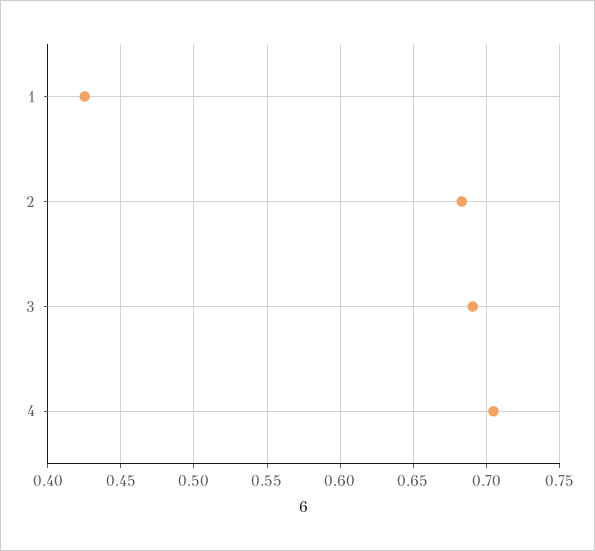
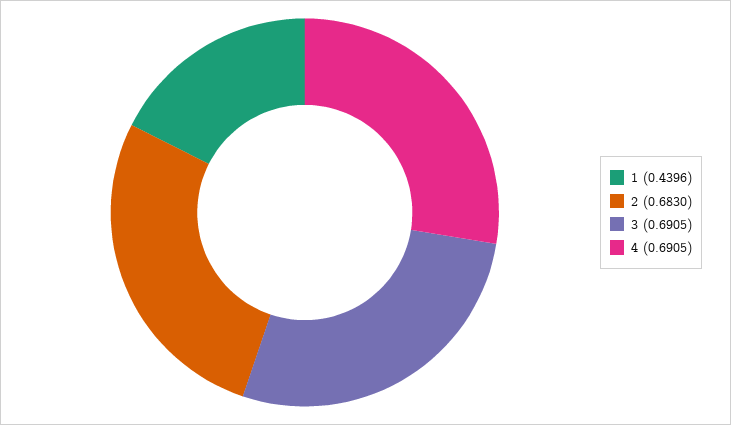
1: 0.425 -> 0.4396
4: 0.705 -> 0.6905

